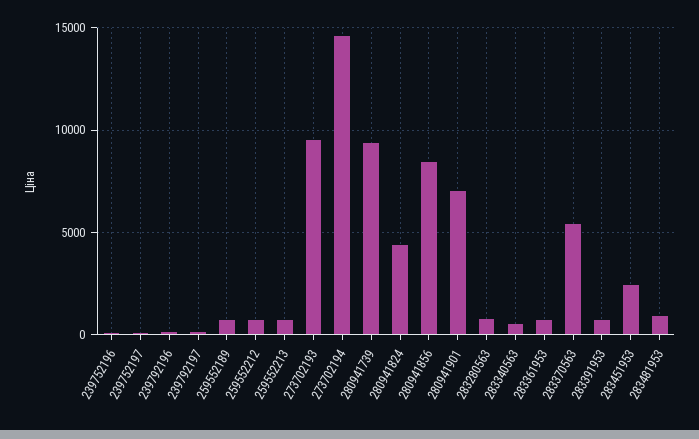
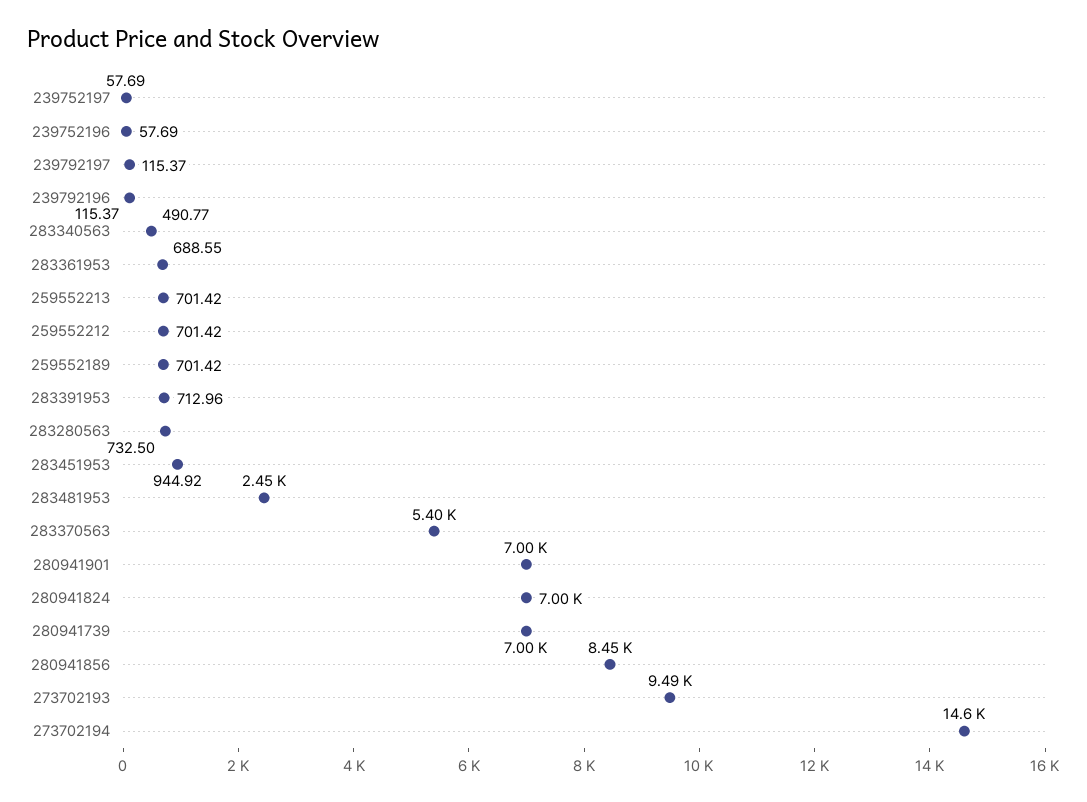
280941739: 9500 -> 7000
280941824: 4500 -> 7000
283451953: 2500 -> 944.92
283481953: 1000 -> 2450

